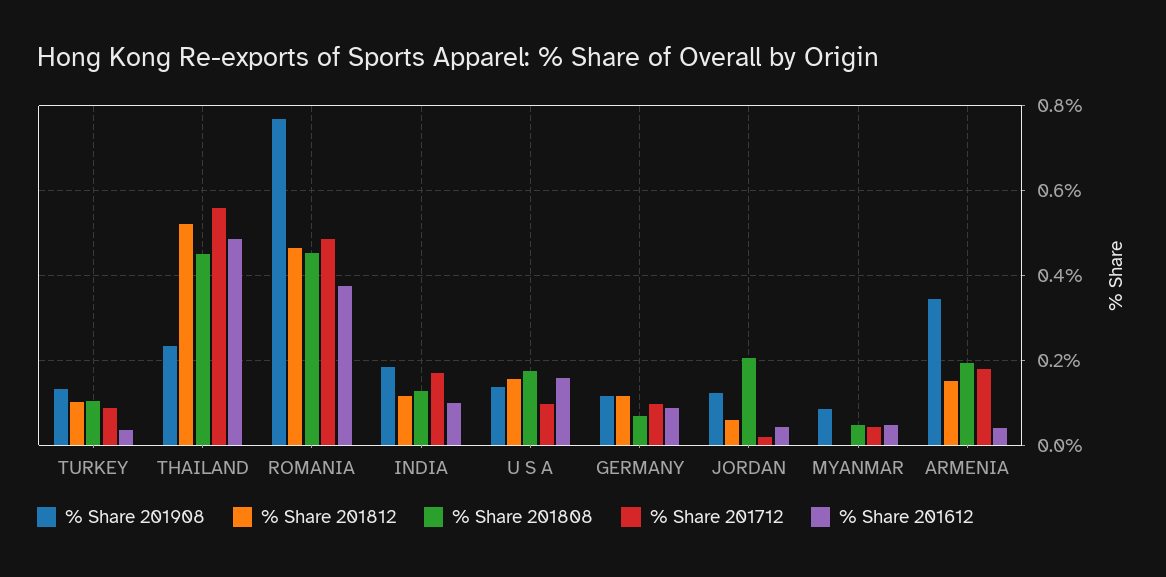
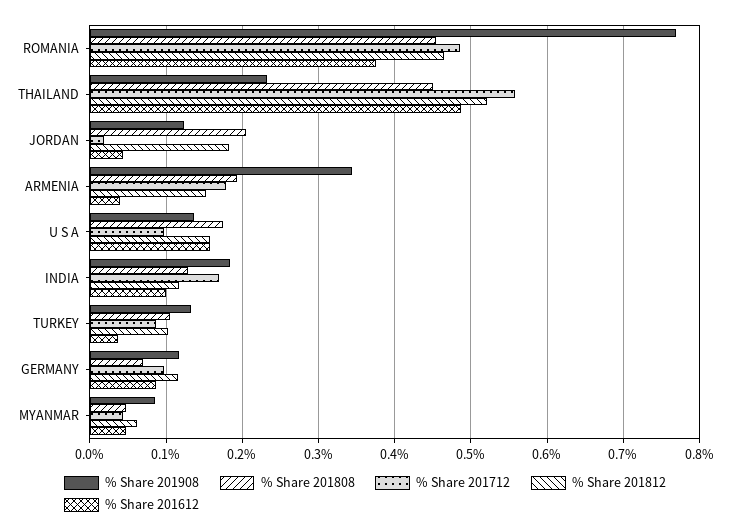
% Share 201812, JORDAN: 0.06 -> 0.18
% Share 201812, MYANMAR: 0 -> 0.06

